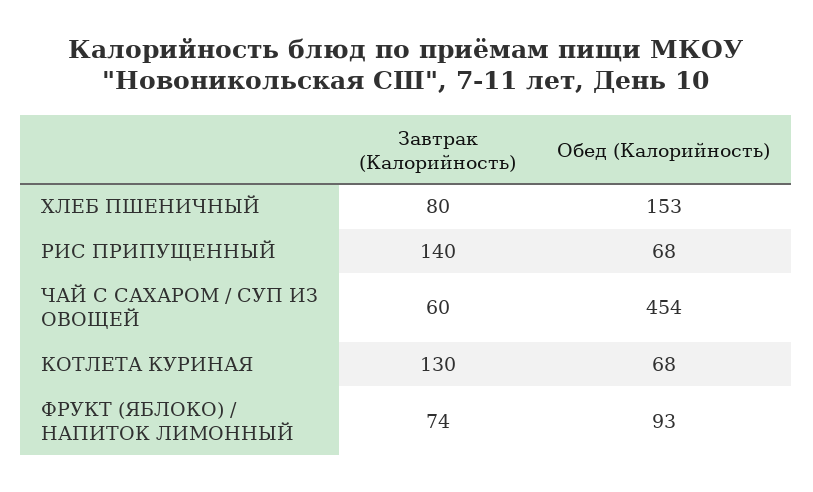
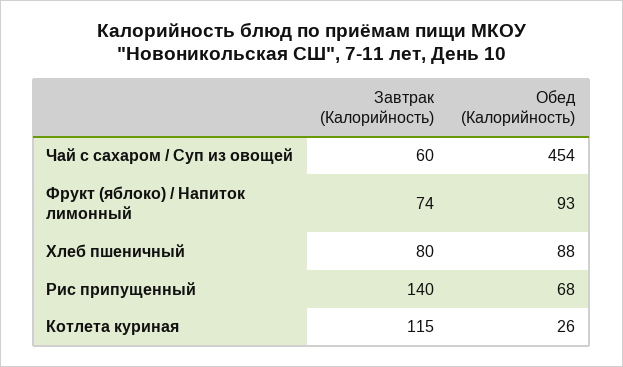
Обед (Калорийность), ХЛЕБ ПШЕНИЧНЫЙ: 153 -> 88
Завтрак (Калорийность), КОТЛЕТА КУРИНАЯ: 130 -> 115
Обед (Калорийность), КОТЛЕТА КУРИНАЯ: 68 -> 26

